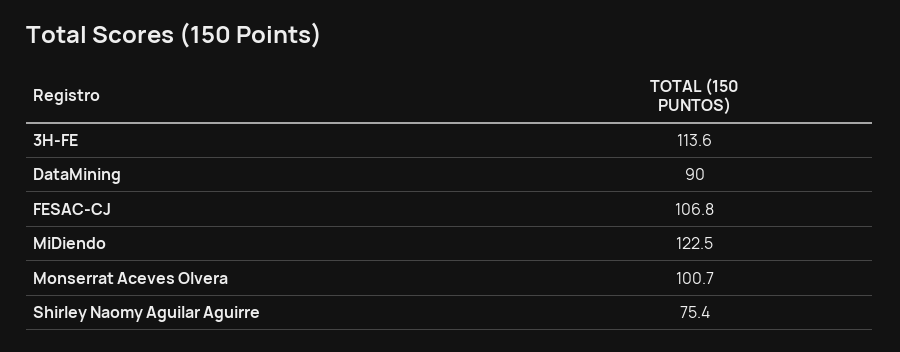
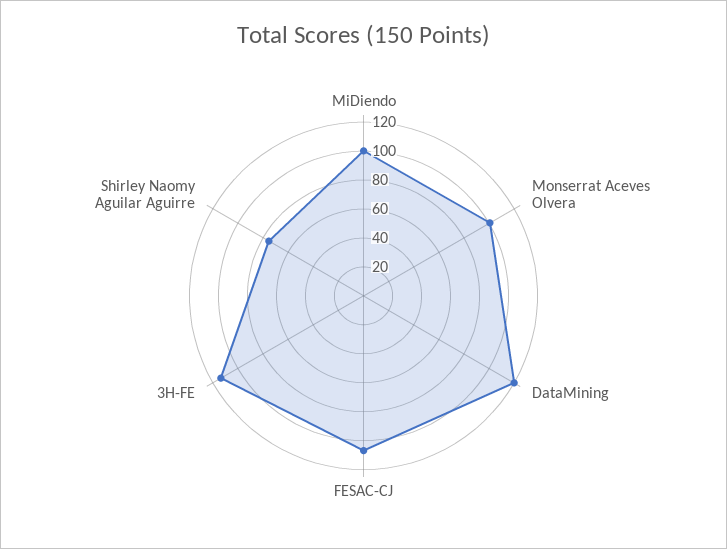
DataMining: 90 -> 120
MiDiendo: 122.5 -> 100

